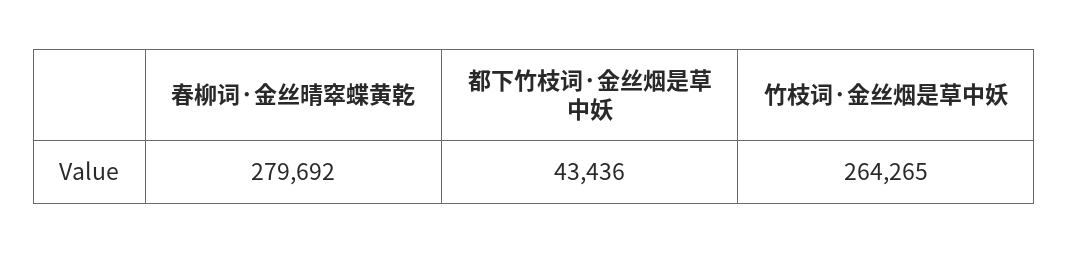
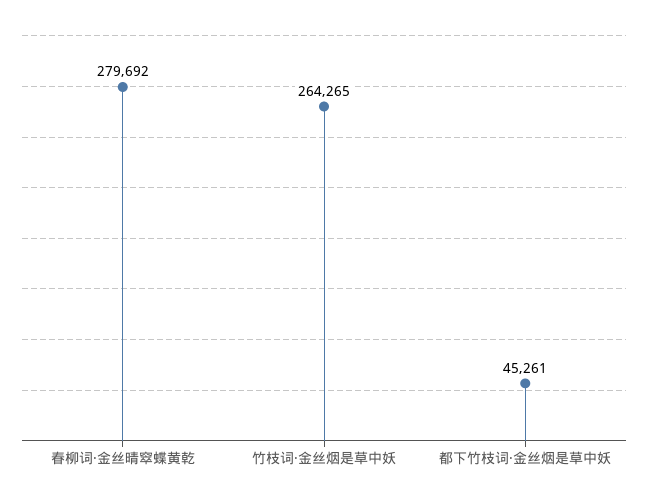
都下竹枝词·金丝烟是草中妖: 43436 -> 45261

